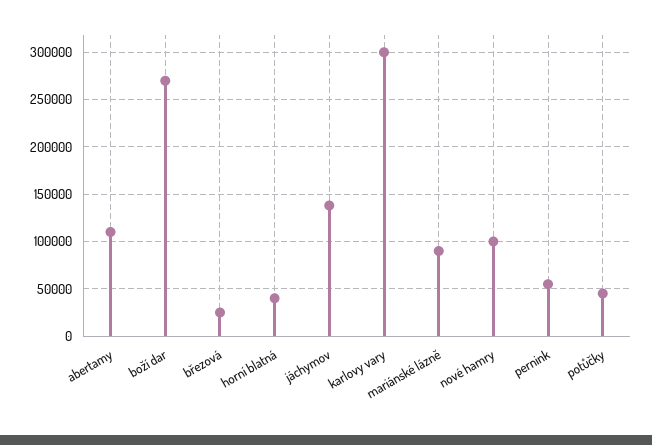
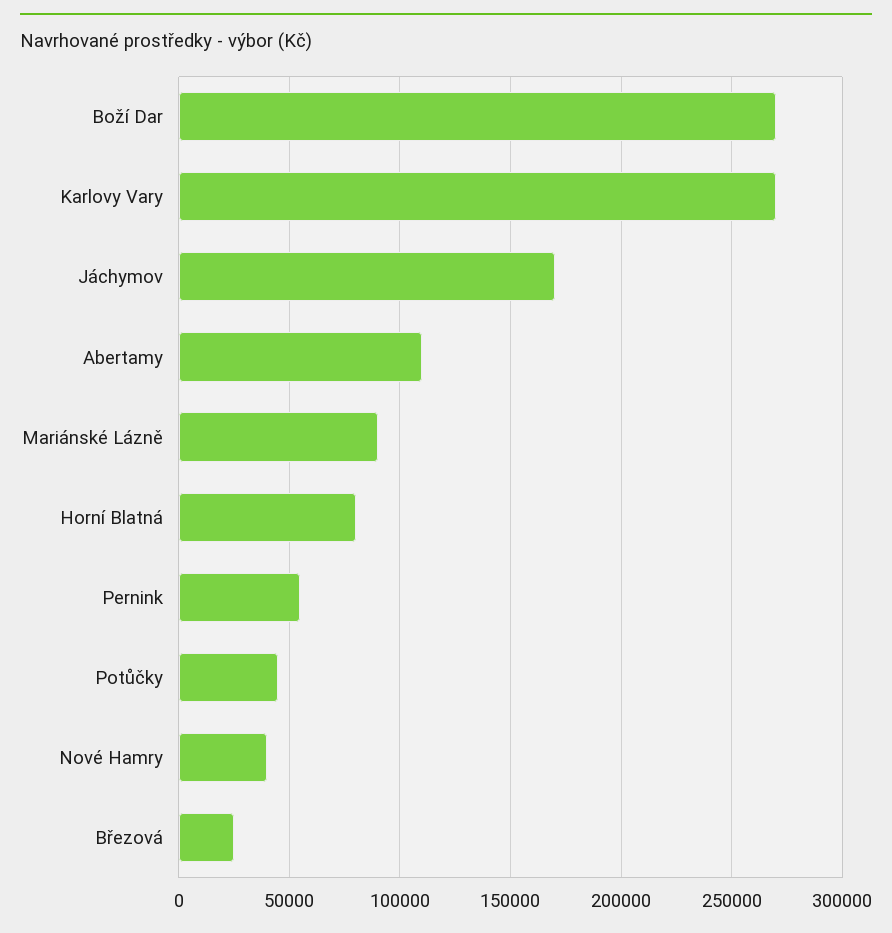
horní blatná: 40000 -> 80000
jáchymov: 140000 -> 170000
karlovy vary: 300000 -> 270000
nové hamry: 100000 -> 40000

